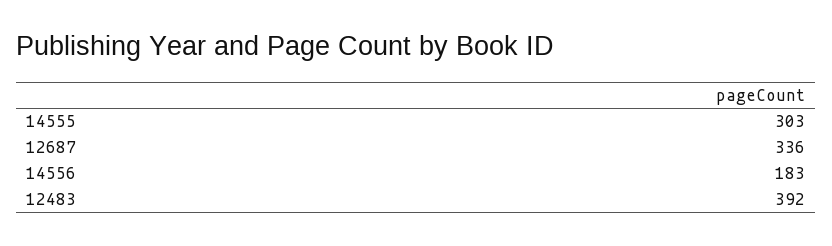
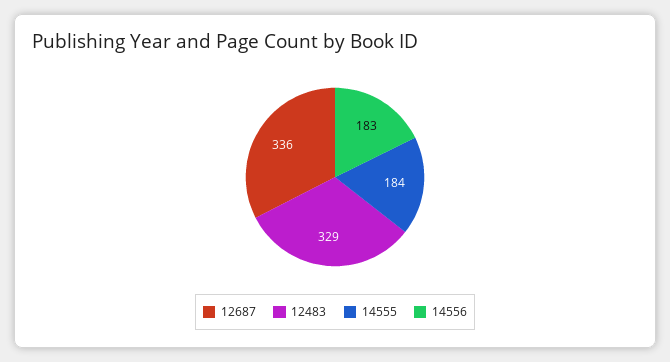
14555: 303 -> 184
12483: 392 -> 329

